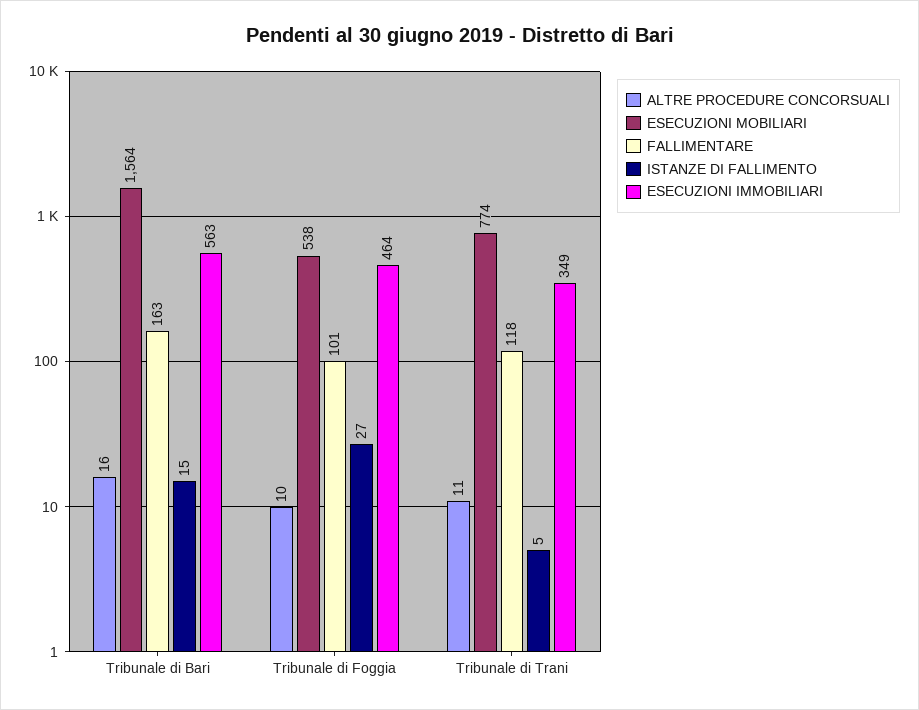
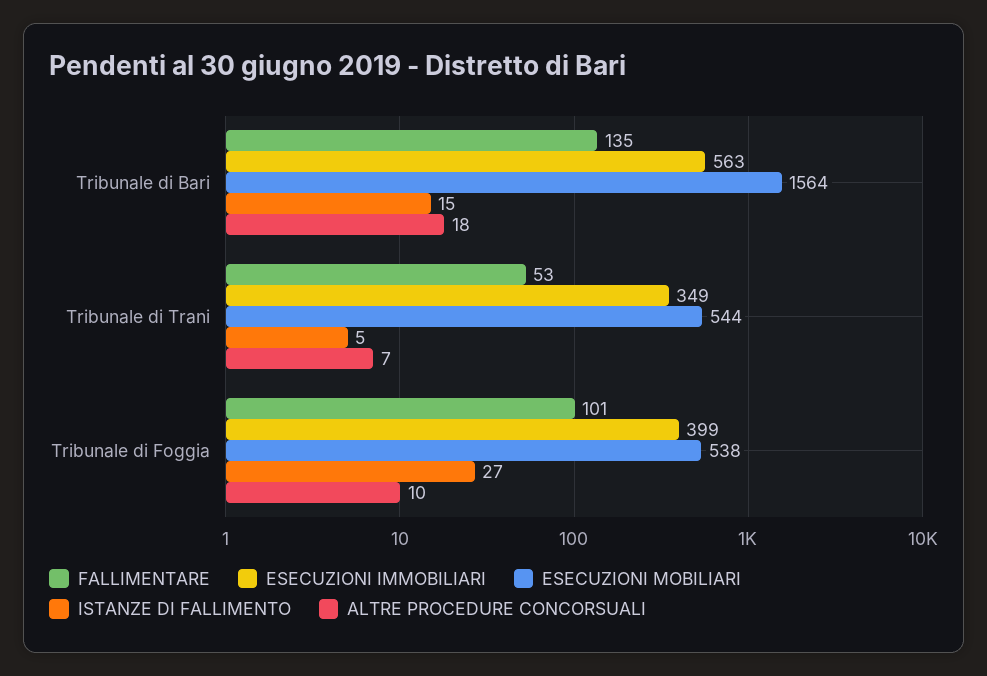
ALTRE PROCEDURE CONCORSUALI, Tribunale di Bari: 16 -> 18
FALLIMENTARE, Tribunale di Bari: 163 -> 135
ESECUZIONI IMMOBILIARI, Tribunale di Foggia: 464 -> 399
ALTRE PROCEDURE CONCORSUALI, Tribunale di Trani: 11 -> 7
ESECUZIONI MOBILIARI, Tribunale di Trani: 774 -> 544
FALLIMENTARE, Tribunale di Trani: 118 -> 53

